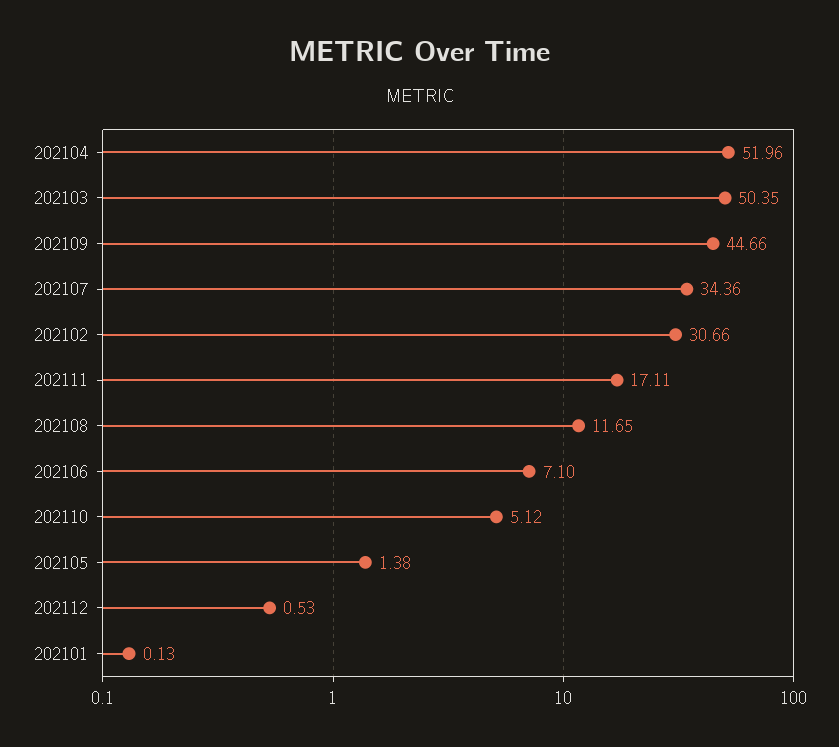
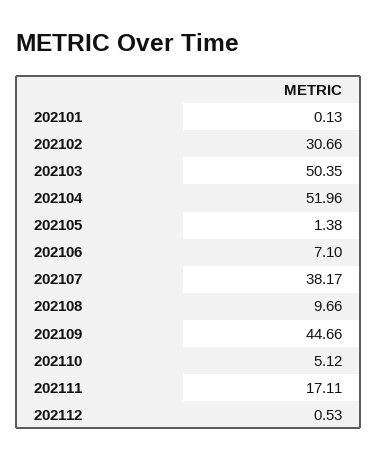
202107: 34.36 -> 38.17
202108: 11.65 -> 9.66

